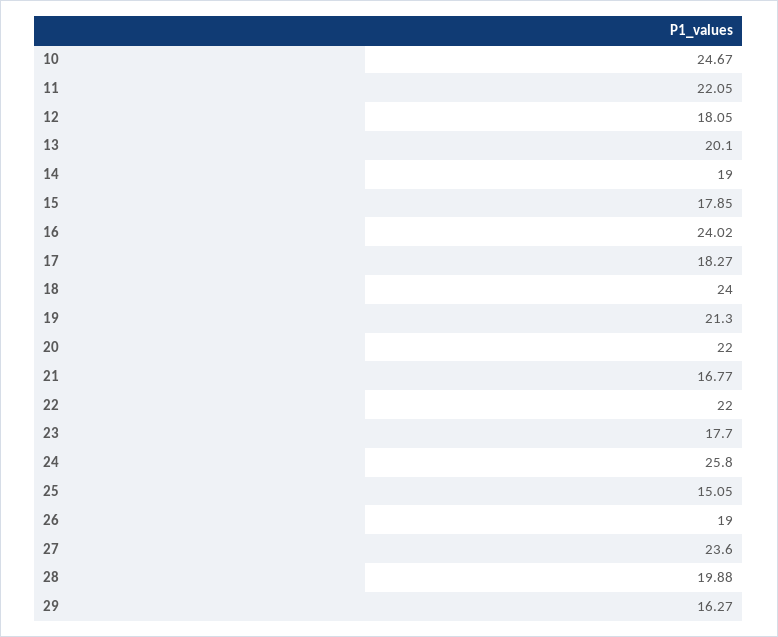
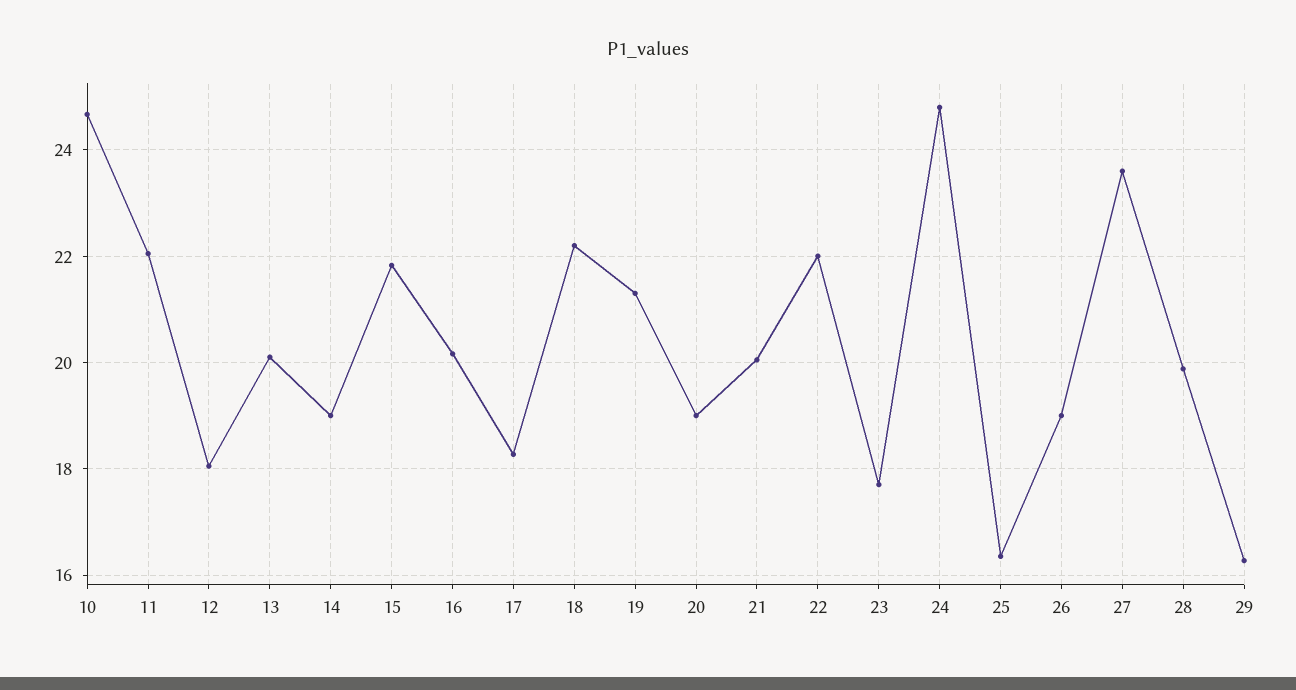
15: 17.85 -> 21.8
16: 24.02 -> 20.2
18: 24 -> 22.2
20: 22 -> 19
21: 16.77 -> 20
24: 25.8 -> 24.8
25: 15.05 -> 16.4

